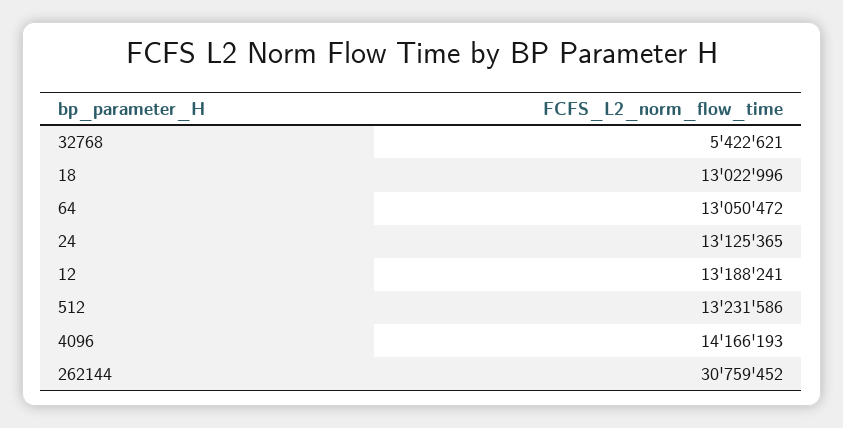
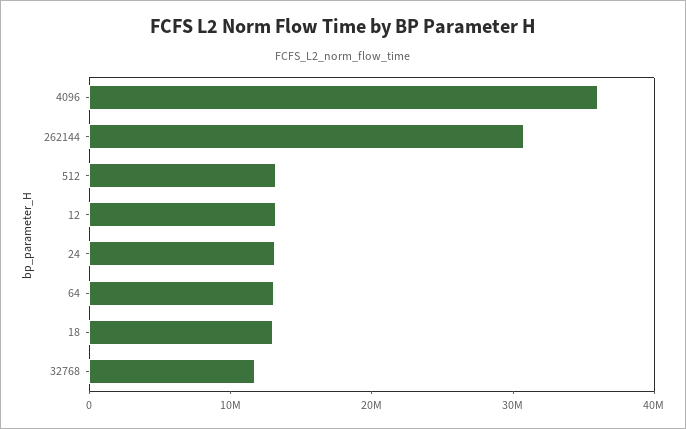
32768: 5422621 -> 12000000
4096: 14166193 -> 36000000

